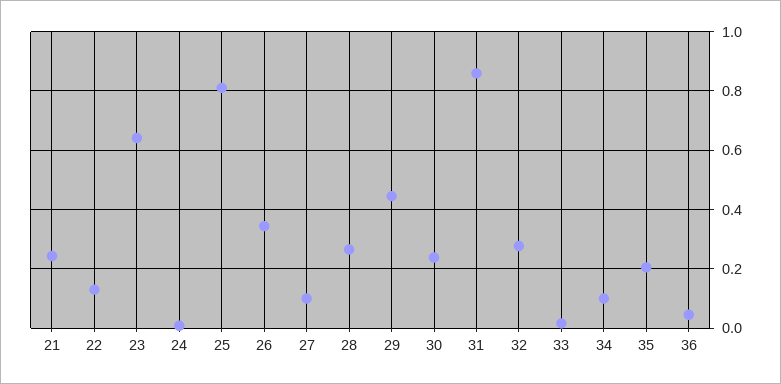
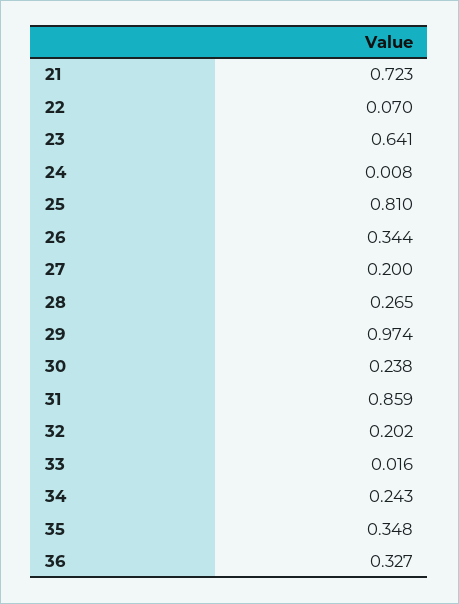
21: 0.25 -> 0.723
22: 0.125 -> 0.07
27: 0.1 -> 0.2
29: 0.45 -> 0.974
32: 0.275 -> 0.202
34: 0.1 -> 0.243
35: 0.2 -> 0.348
36: 0.05 -> 0.327

